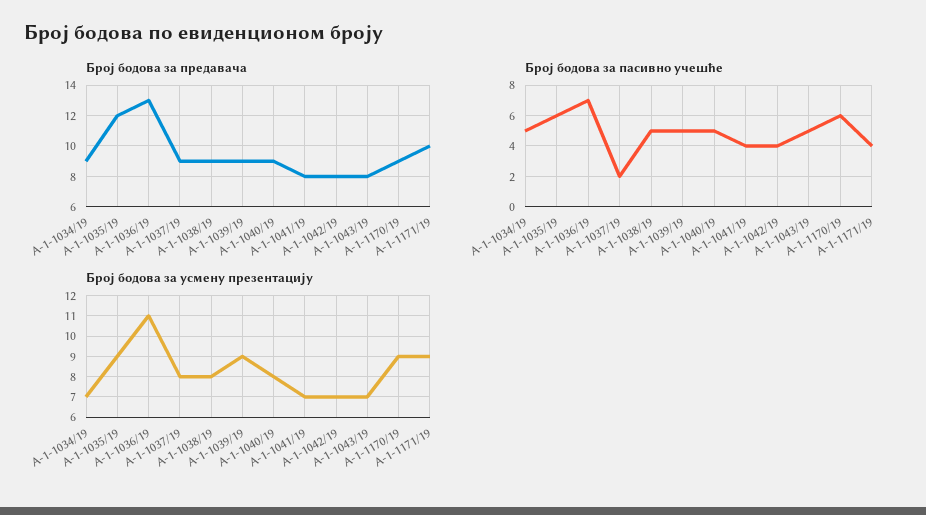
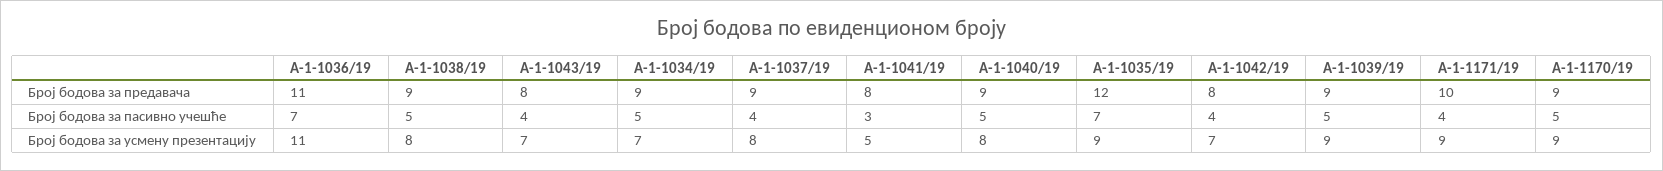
Број бодова за предавача, А-1-1036/19: 13 -> 11
Број бодова за пасивно учешће, А-1-1035/19: 6 -> 7
Број бодова за пасивно учешће, А-1-1037/19: 2 -> 4
Број бодова за пасивно учешће, А-1-1041/19: 4 -> 3
Број бодова за пасивно учешће, А-1-1043/19: 5 -> 4
Број бодова за пасивно учешће, А-1-1170/19: 6 -> 5
Број бодова за усмену презентацију, А-1-1041/19: 7 -> 5

